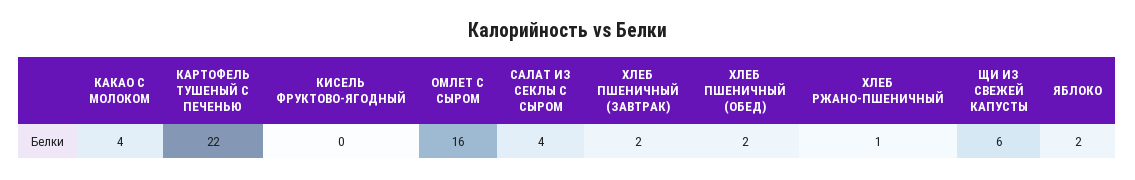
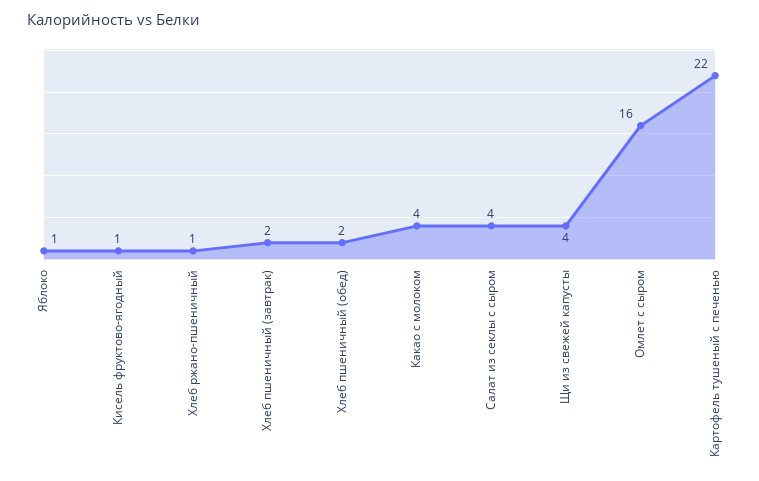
КИСЕЛЬ ФРУКТОВО-ЯГОДНЫЙ: 0 -> 1
ЩИ ИЗ СВЕЖЕЙ КАПУСТЫ: 6 -> 4
ЯБЛОКО: 2 -> 1

